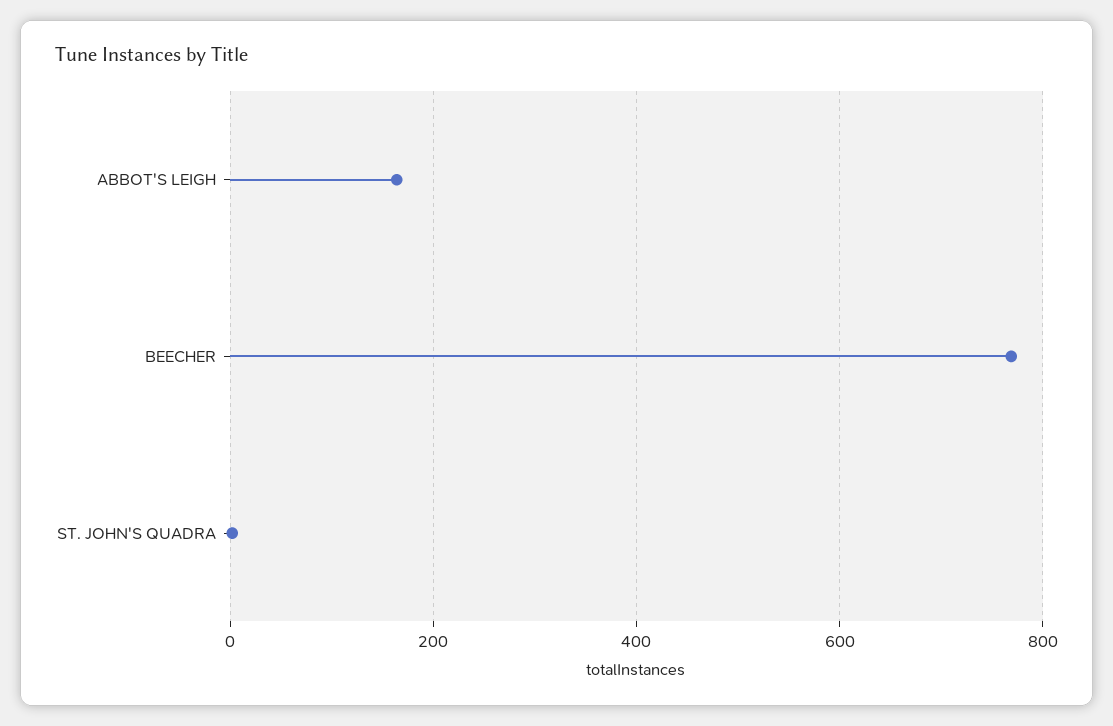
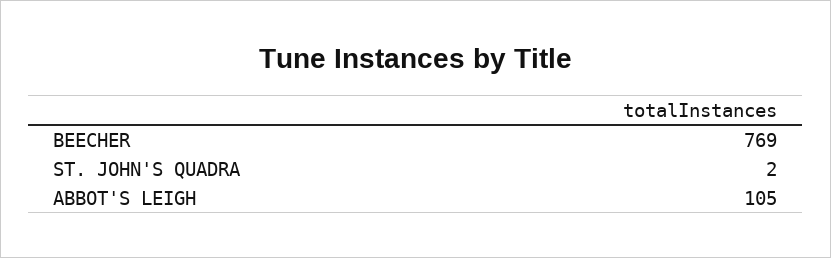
ABBOT'S LEIGH: 160 -> 105

